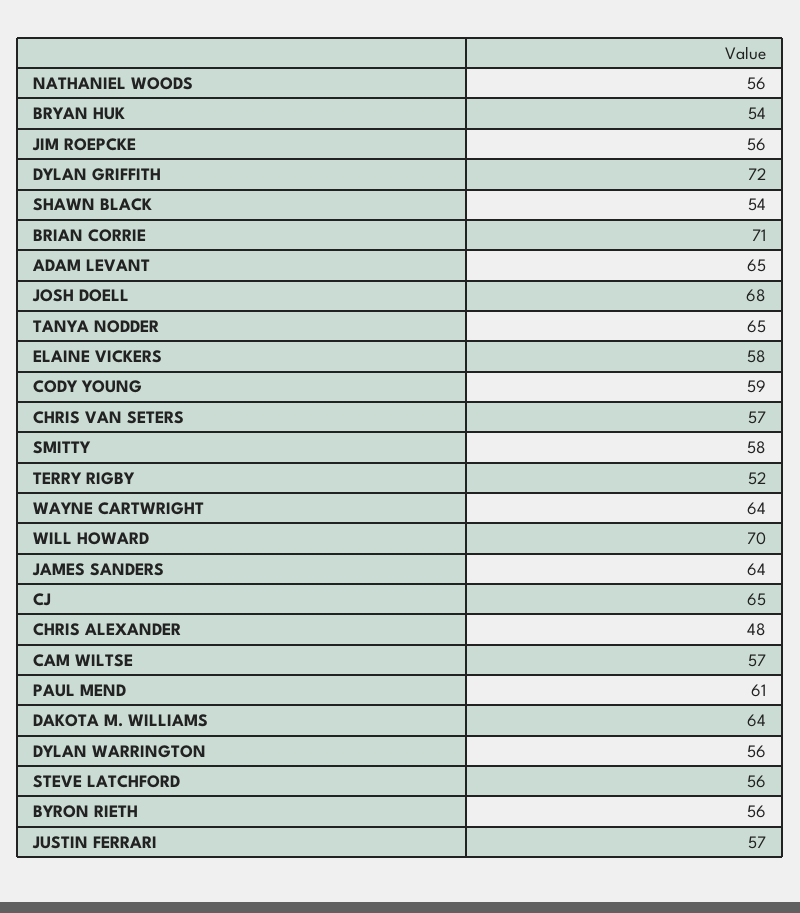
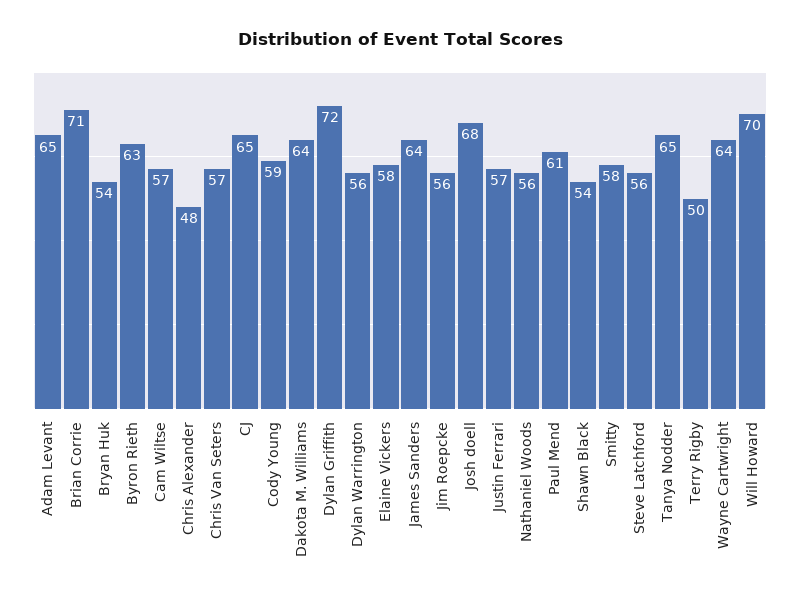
TERRY RIGBY: 52 -> 50
BYRON RIETH: 56 -> 63

